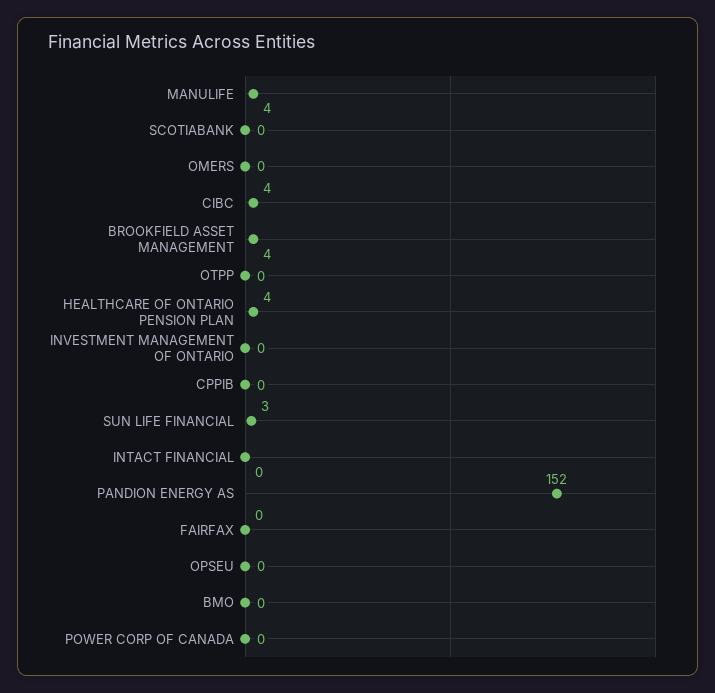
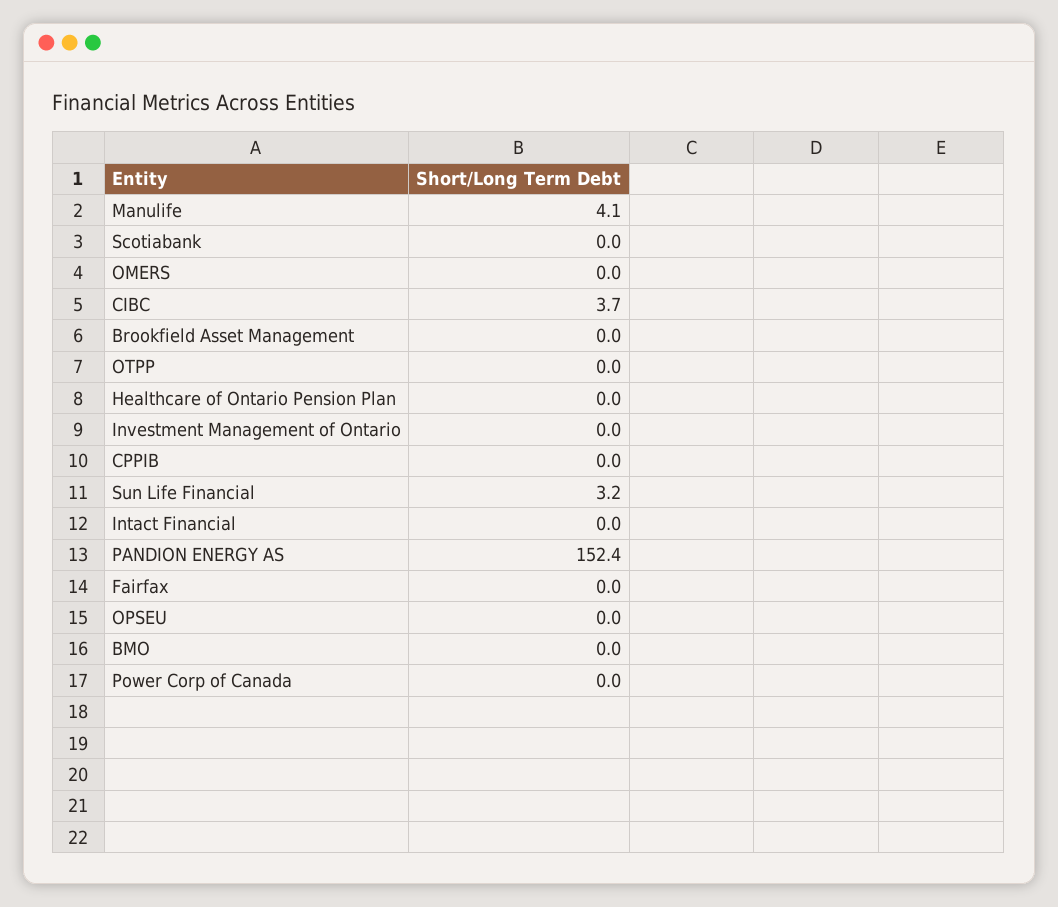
BROOKFIELD ASSET MANAGEMENT: 4 -> 0
HEALTHCARE OF ONTARIO PENSION PLAN: 4 -> 0

